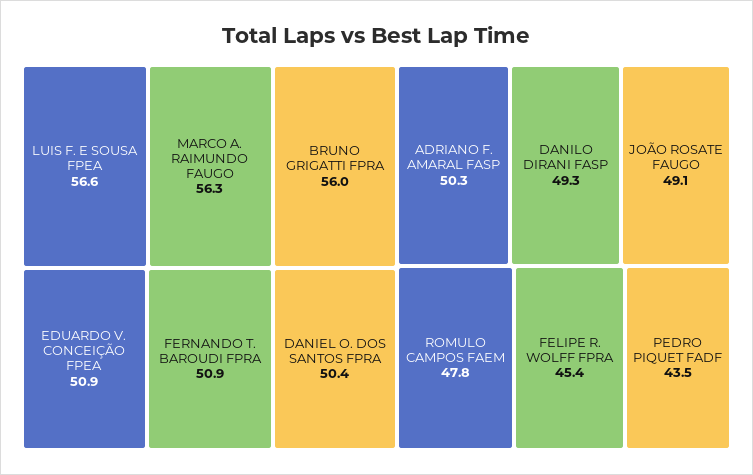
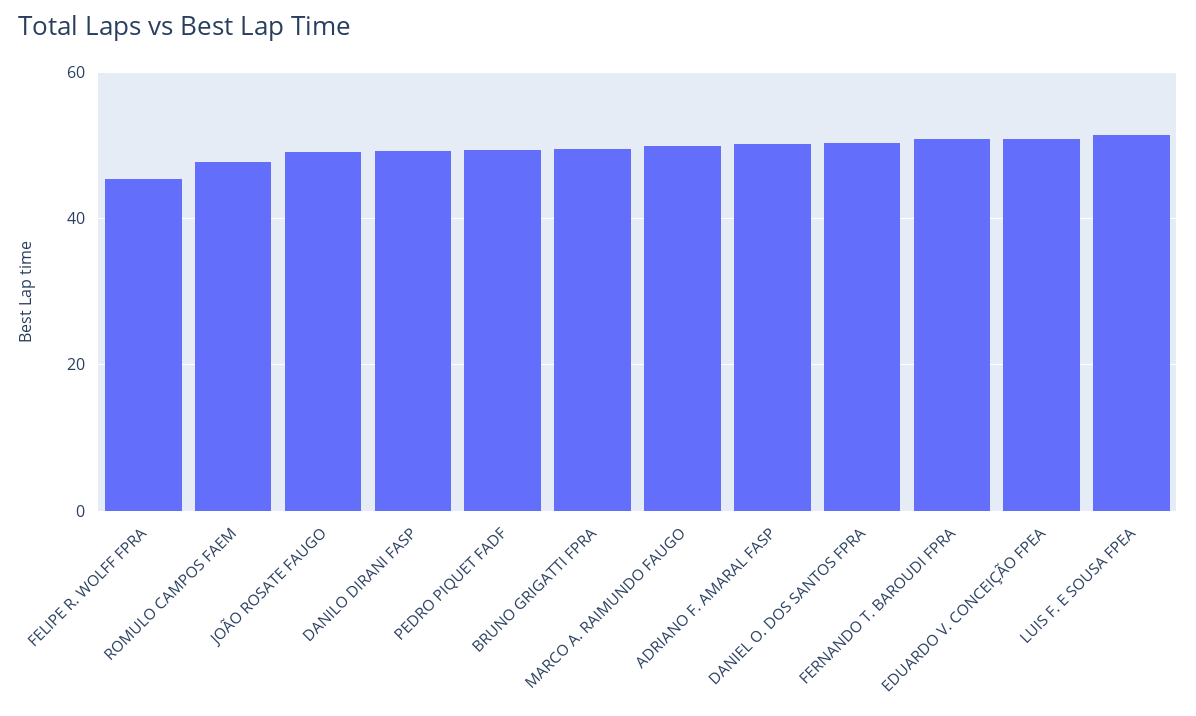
LUIS F. E SOUSA FPEA: 56.6 -> 52
MARCO A. RAIMUNDO FAUGO: 56.3 -> 50
BRUNO GRIGATTI FPRA: 56 -> 50
PEDRO PIQUET FADF: 43.5 -> 50

